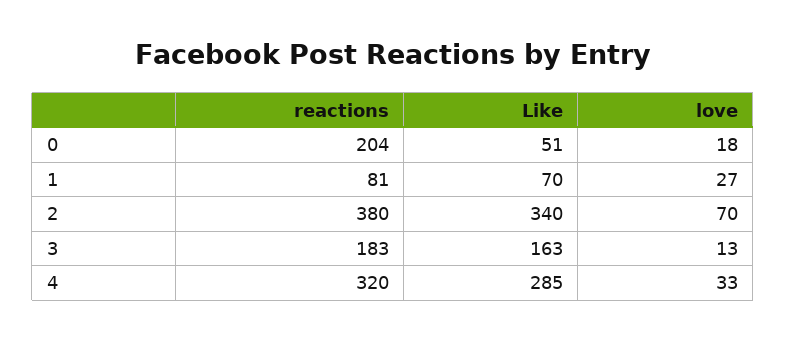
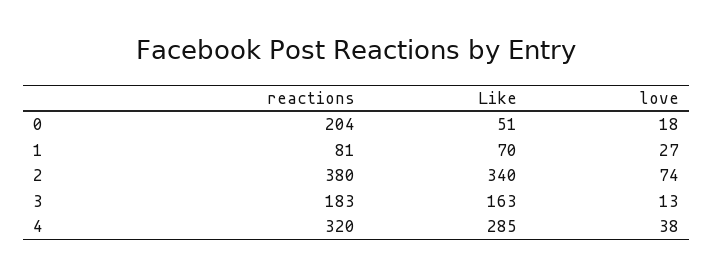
love, 2: 70 -> 74
love, 4: 33 -> 38

